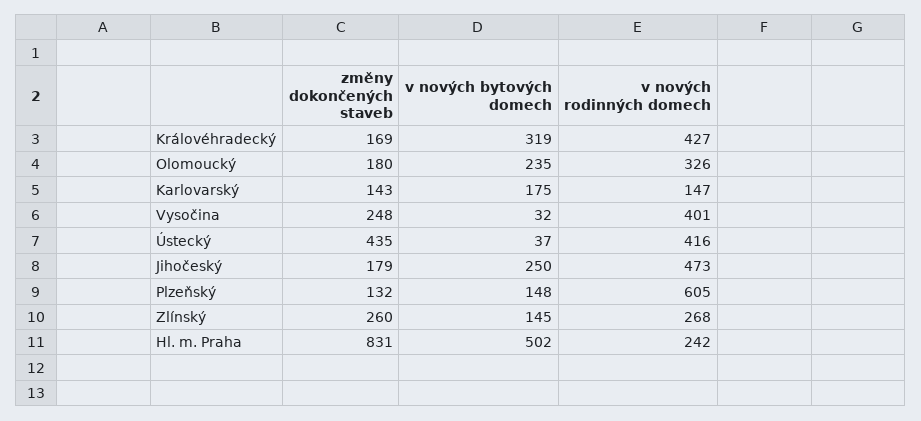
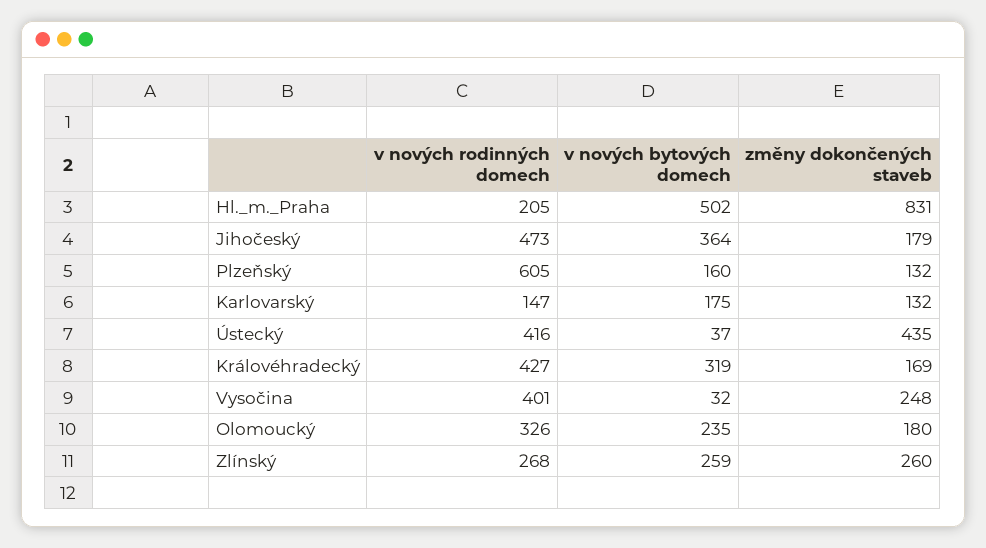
změny dokončených staveb, Karlovarský: 143 -> 132
v nových bytových domech, Jihočeský: 250 -> 364
v nových bytových domech, Plzeňský: 148 -> 160
v nových bytových domech, Zlínský: 145 -> 259
v nových rodinných domech, Hl. m. Praha: 242 -> 205

